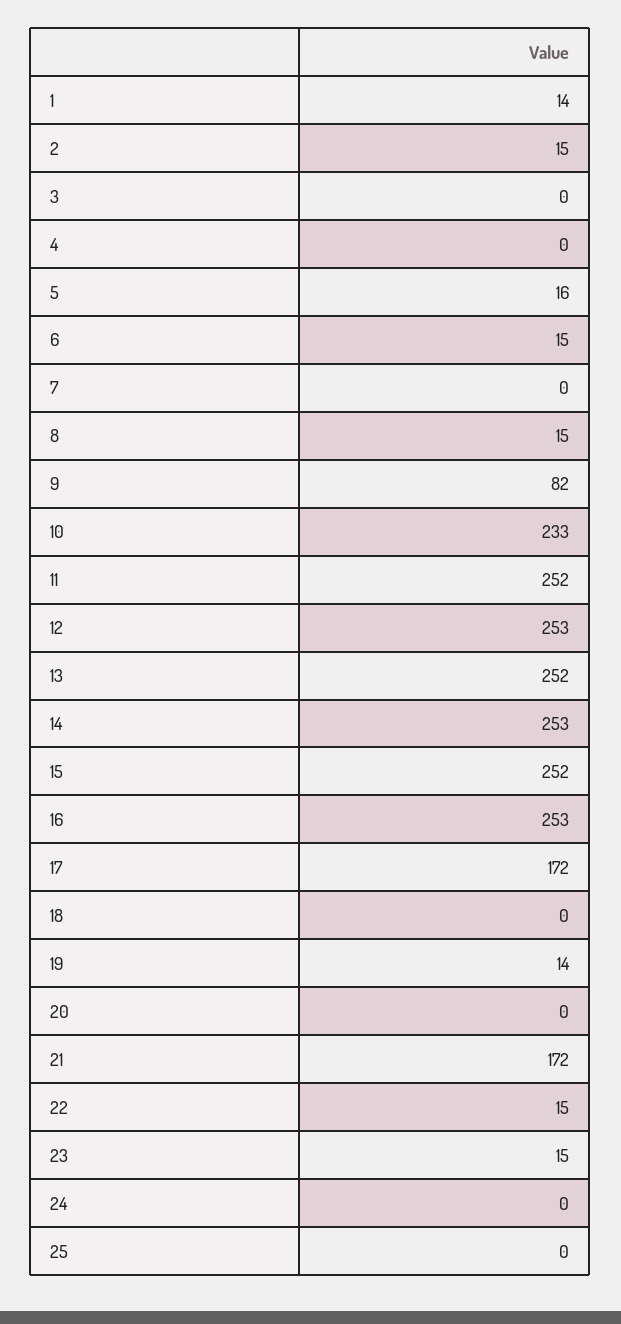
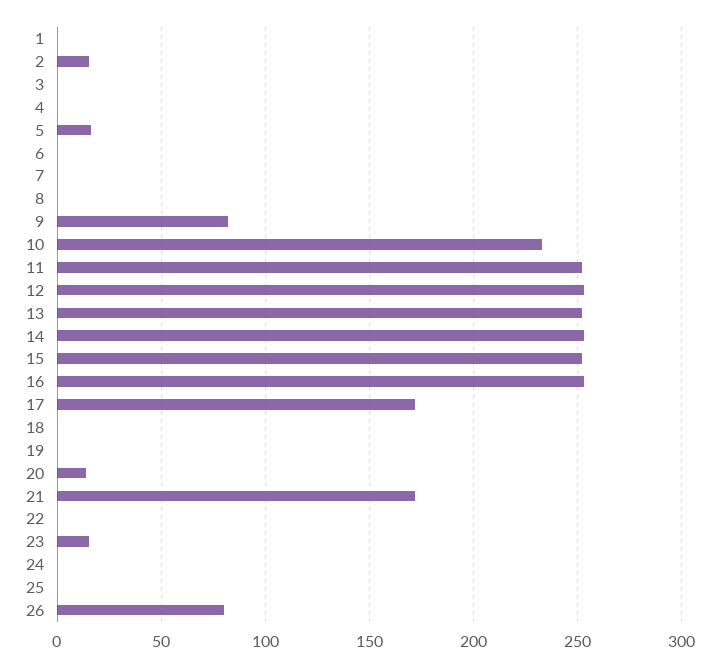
1: 14 -> 0
6: 15 -> 0
8: 15 -> 0
19: 14 -> 0
20: 0 -> 15
22: 15 -> 0
26: none -> 80

